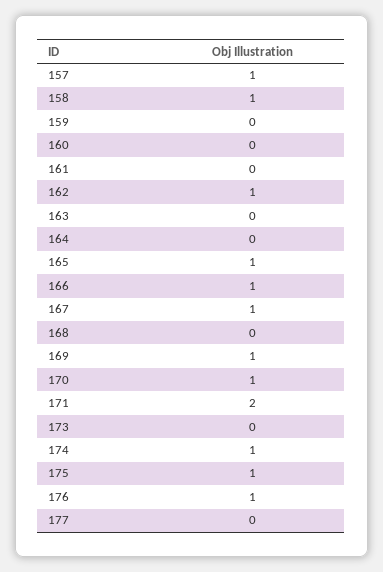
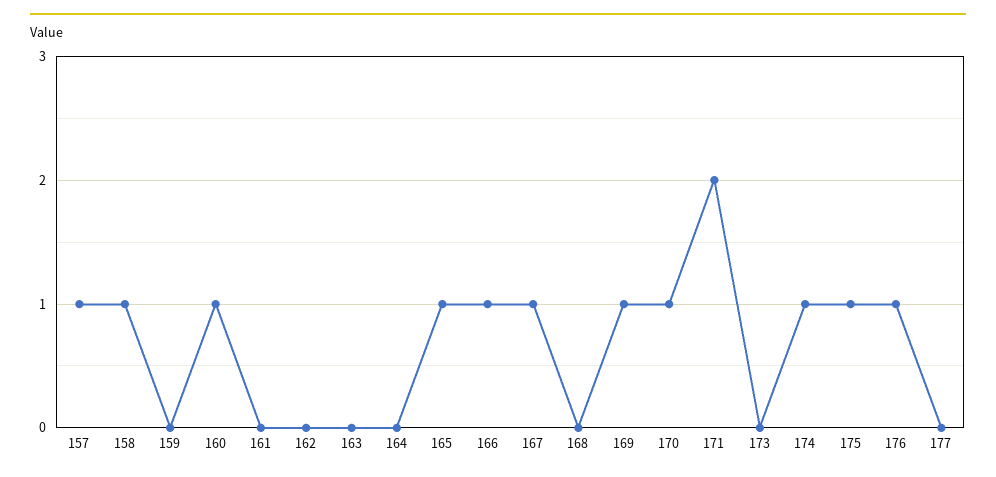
160: 0 -> 1
162: 1 -> 0

